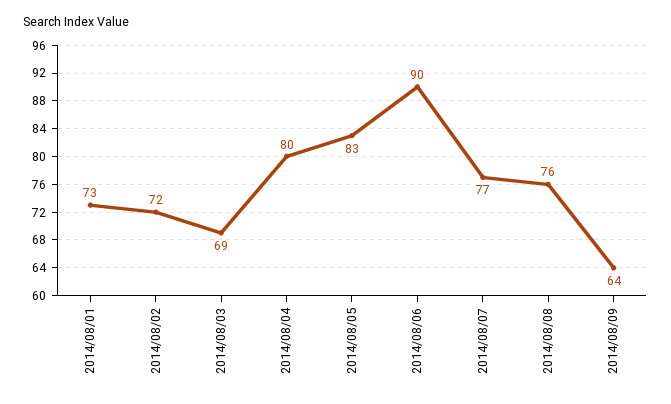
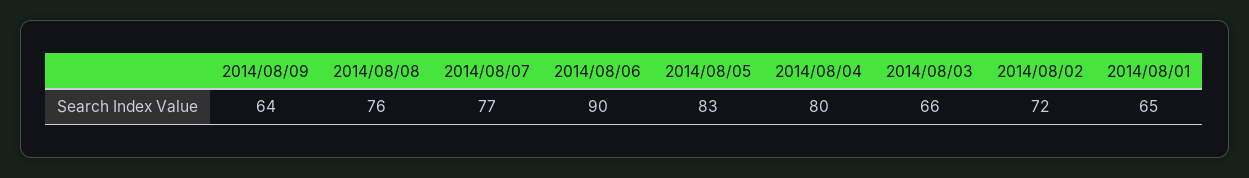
2014/08/01: 73 -> 65
2014/08/03: 69 -> 66

